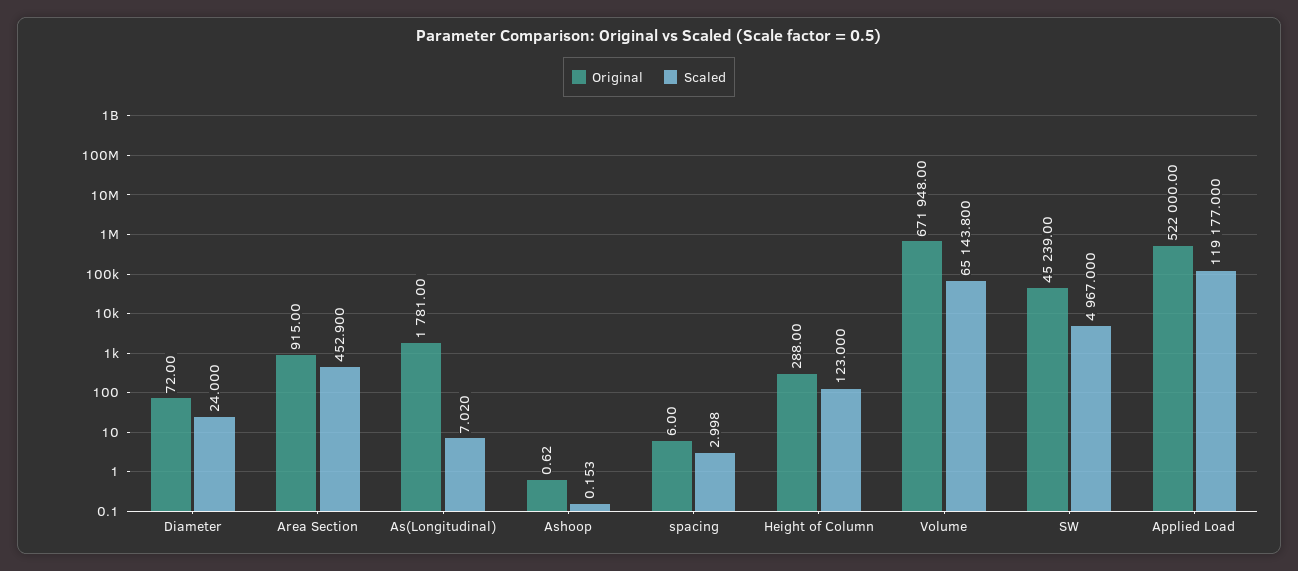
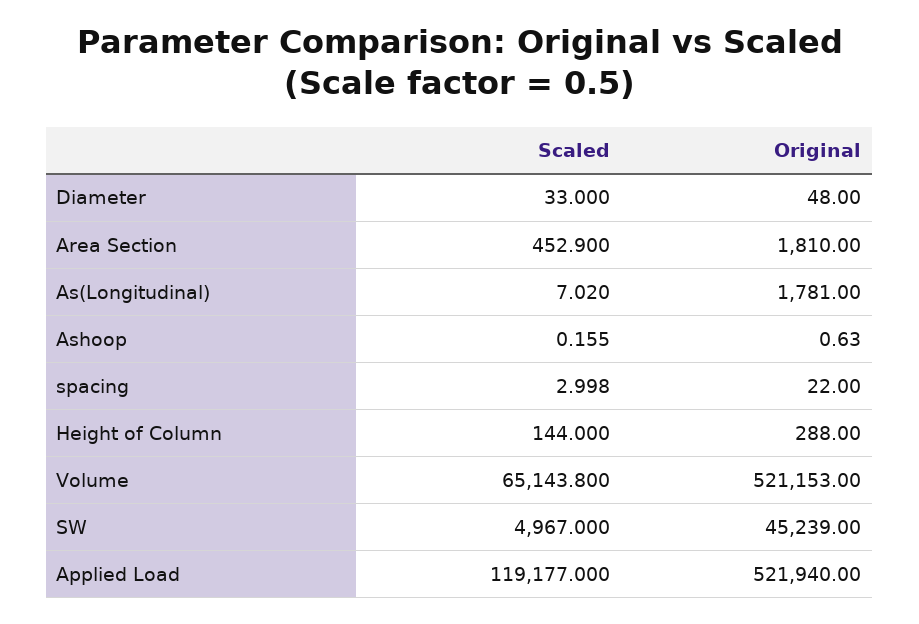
Original, Diameter: 72 -> 48
Scaled, Diameter: 24 -> 33
Original, Area Section: 915 -> 1810
Original, Ashoop: 0.62 -> 0.63
Scaled, Ashoop: 0.153 -> 0.155
Original, spacing: 6 -> 22
Scaled, Height of Column: 123 -> 144
Original, Volume: 671948 -> 521153
Original, Applied Load: 522000 -> 521940

